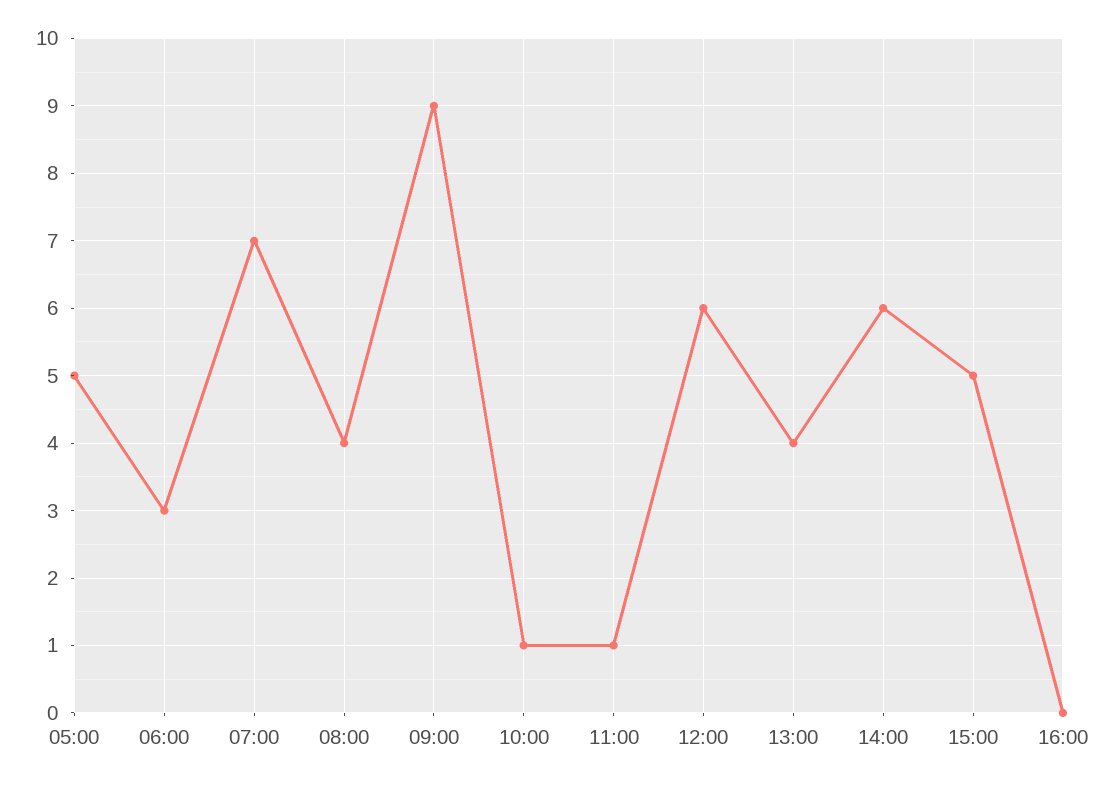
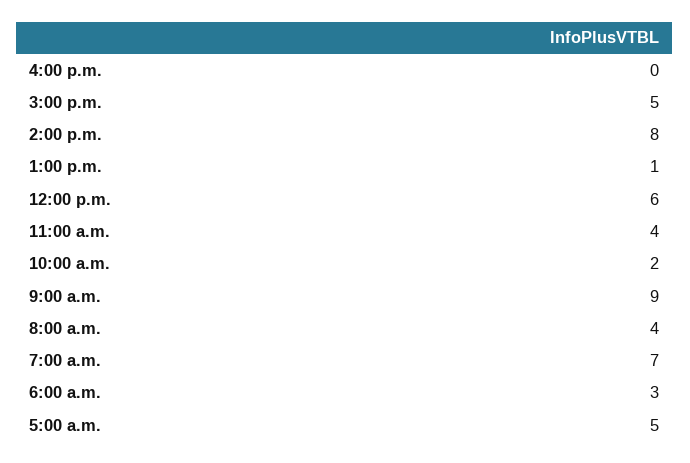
10:00: 1 -> 2
11:00: 1 -> 4
13:00: 4 -> 1
14:00: 6 -> 8

